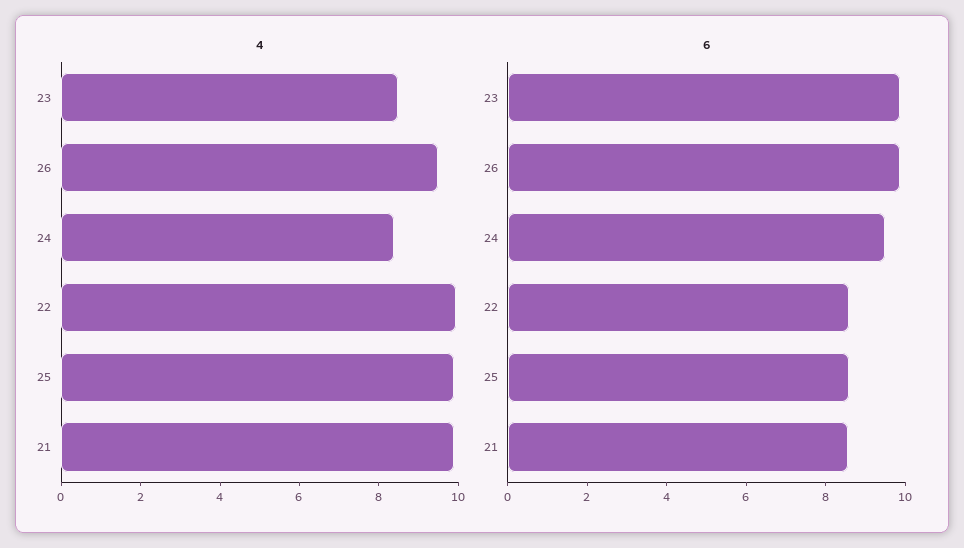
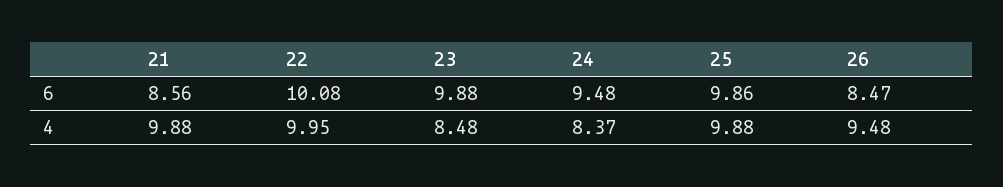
6, 26: 10 -> 8.47
6, 22: 8.5 -> 10.08
6, 25: 8.5 -> 9.86

